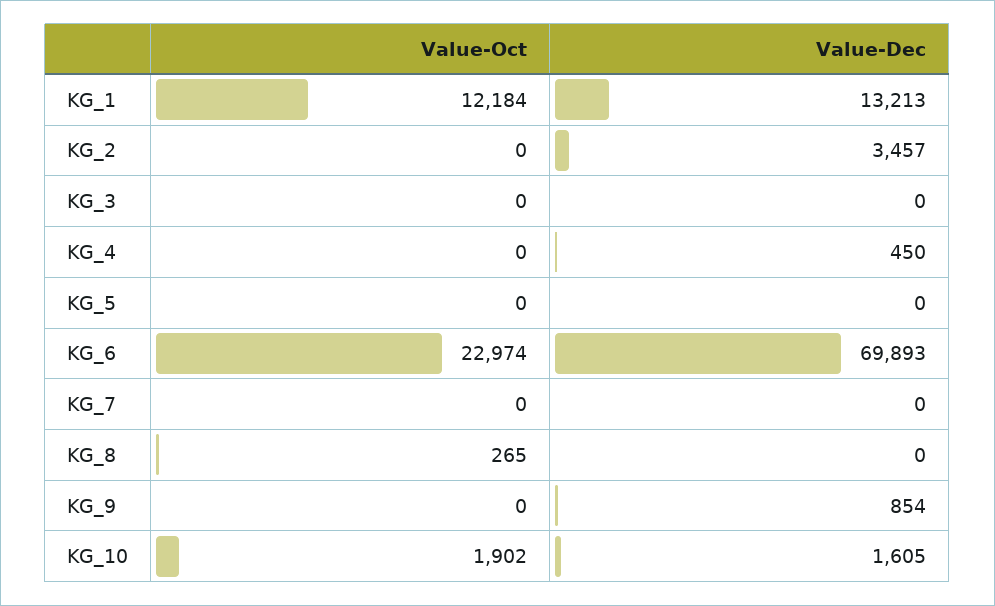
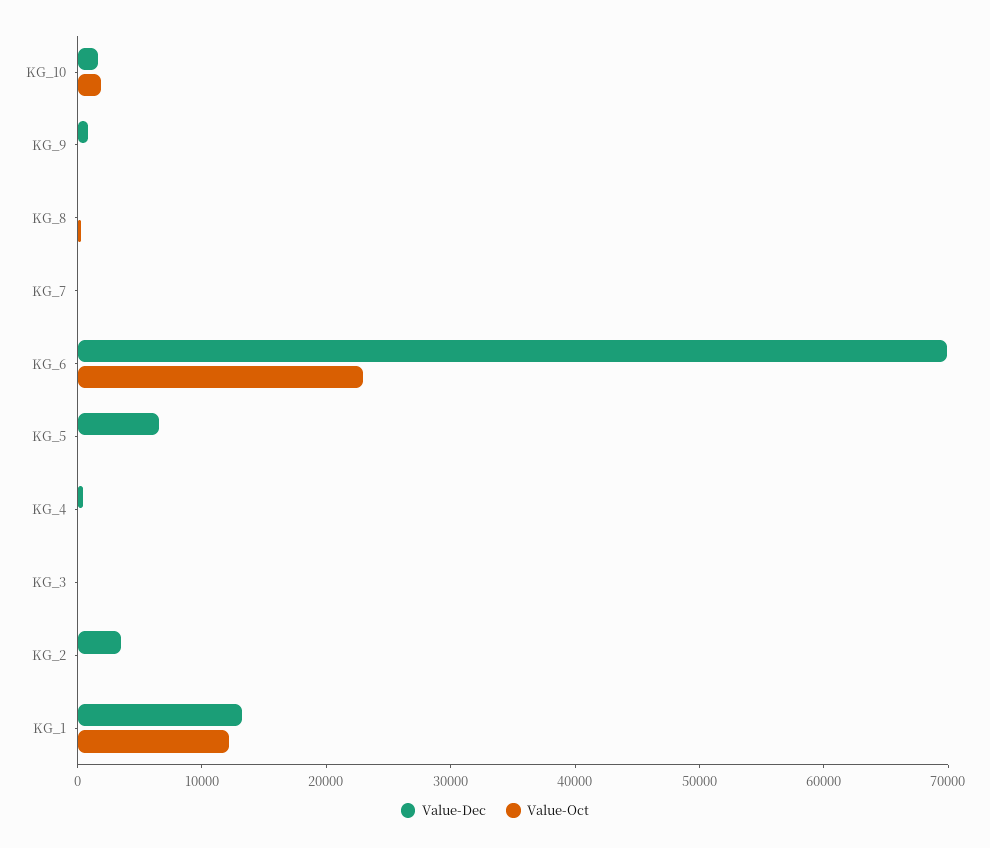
Value-Dec, KG_5: 0 -> 6000

